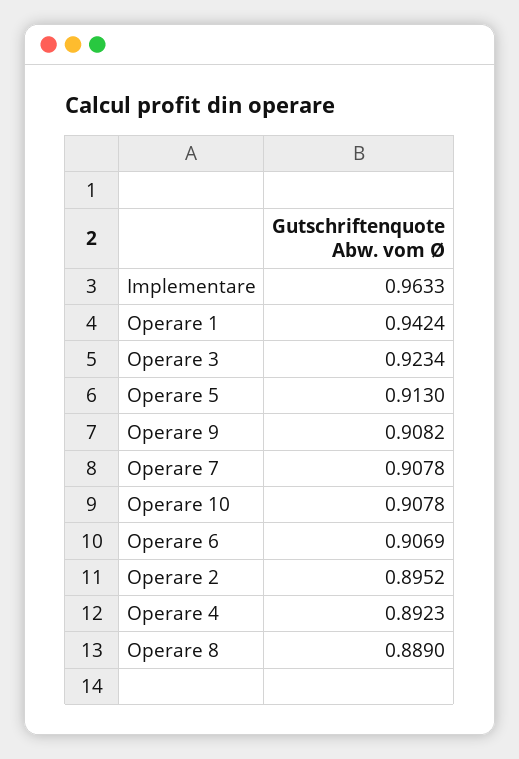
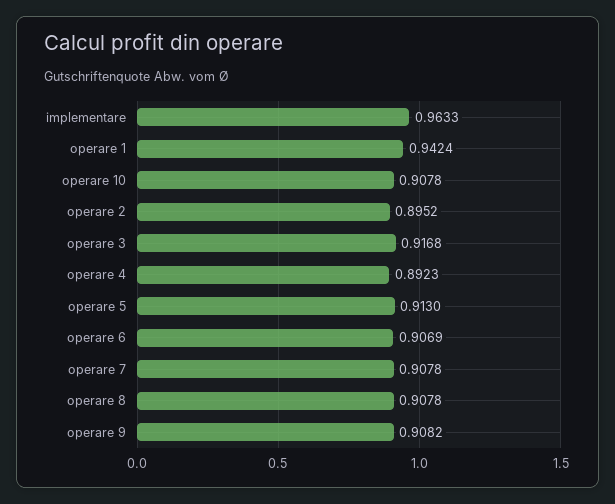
Operare 3: 0.9234 -> 0.9168
Operare 8: 0.889 -> 0.9078

